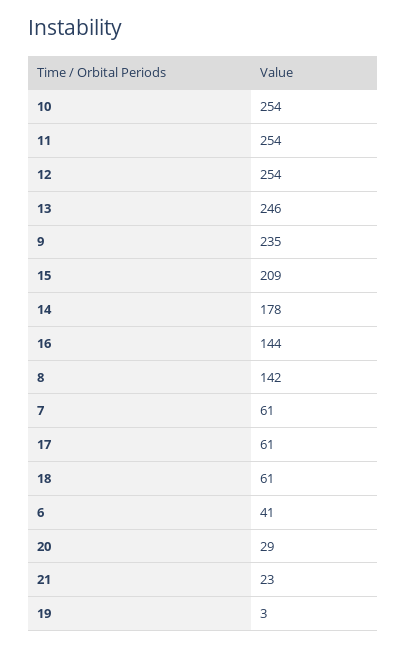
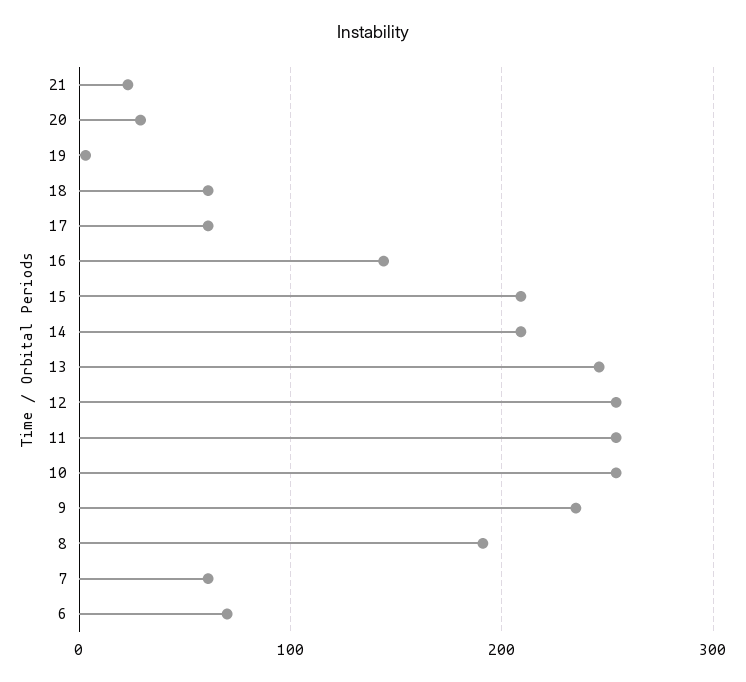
14: 178 -> 210
8: 142 -> 190
6: 41 -> 70

